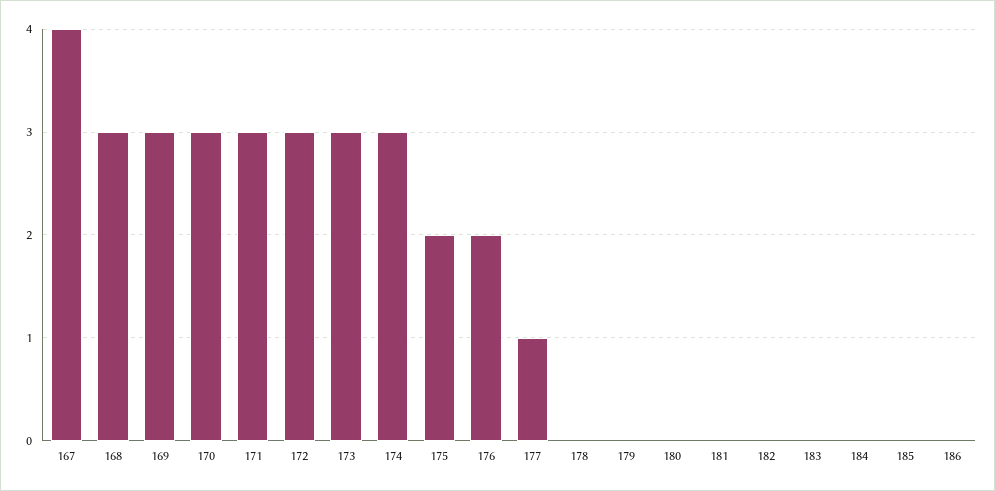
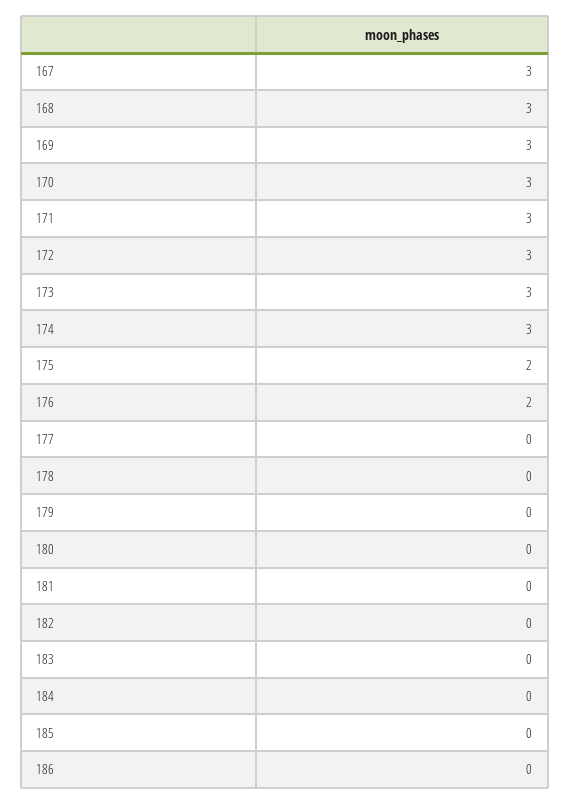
167: 4 -> 3
177: 1 -> 0

